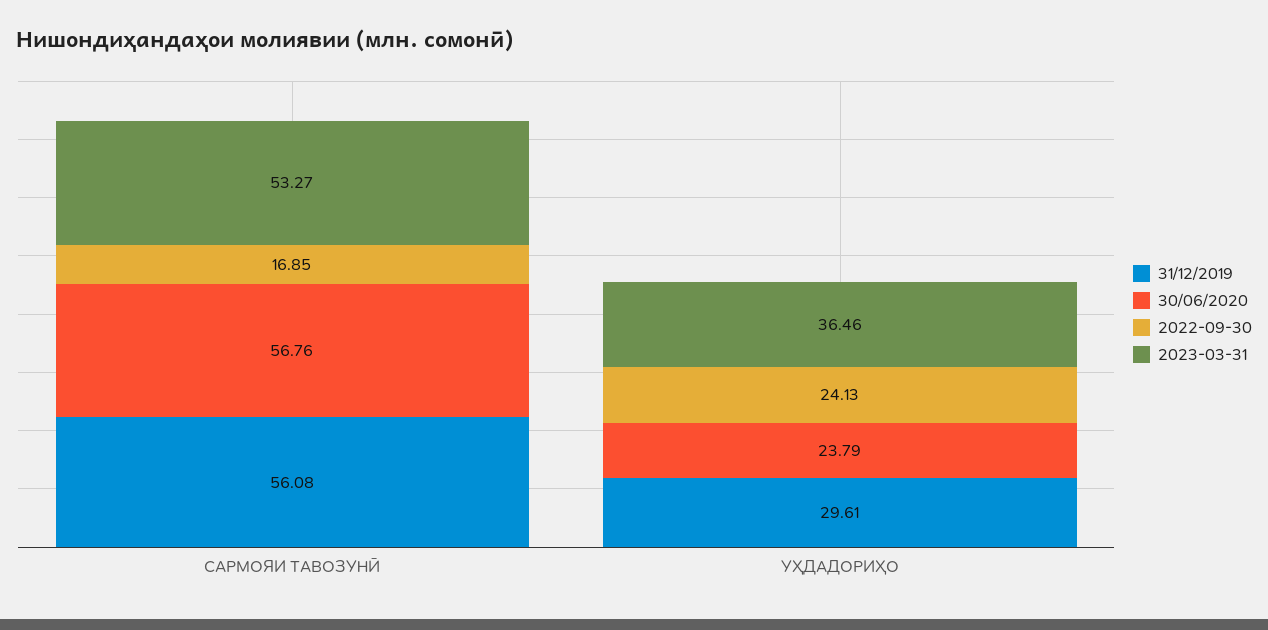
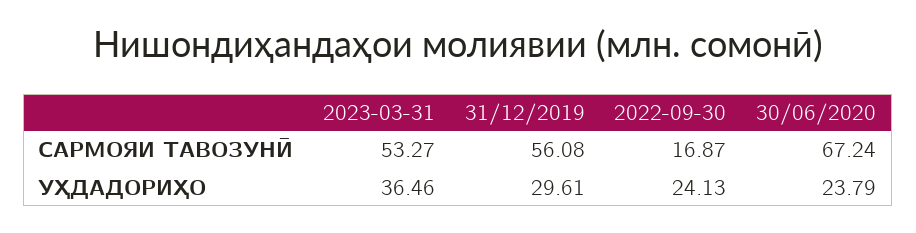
30/06/2020, САРМОЯИ ТАВОЗУНӢ: 56.76 -> 67.24
2022-09-30, САРМОЯИ ТАВОЗУНӢ: 16.85 -> 16.87

